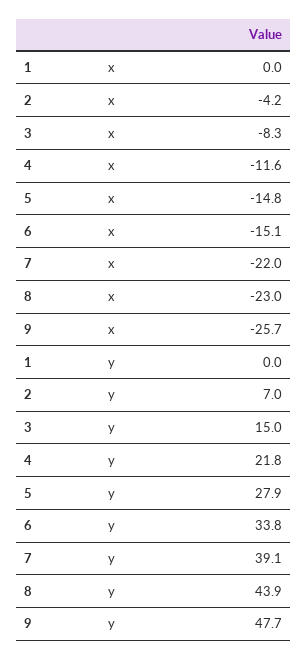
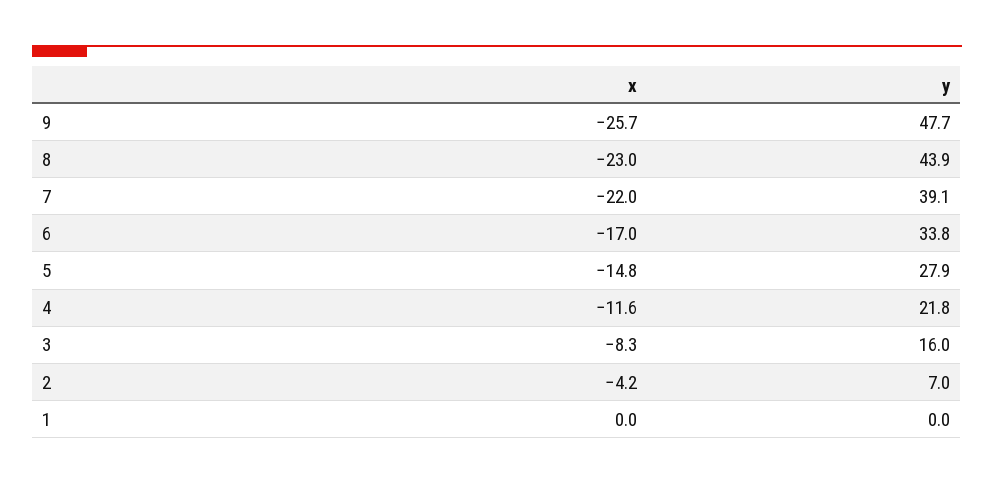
6, x: -15.1 -> -17
3, y: 15 -> 16

